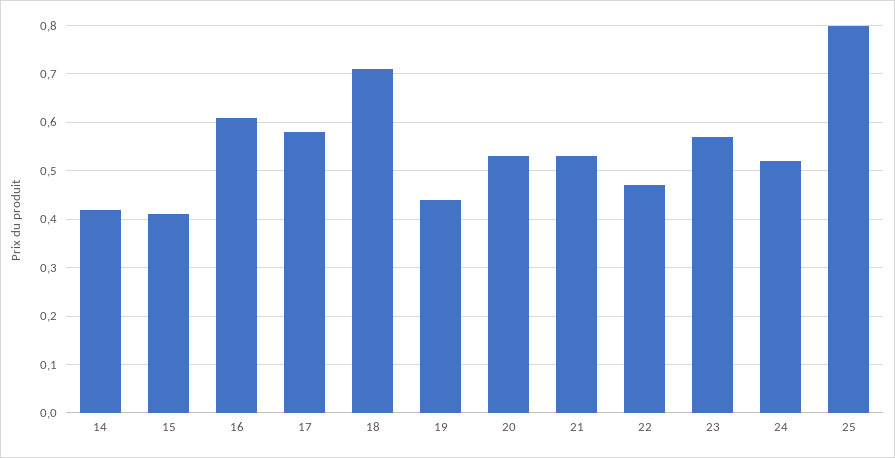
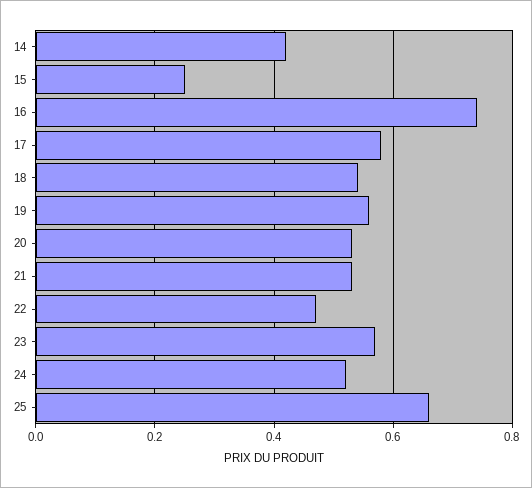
15: 0.4 -> 0.25
16: 0.6 -> 0.75
18: 0.7 -> 0.55
19: 0.45 -> 0.55
25: 0.8 -> 0.65

